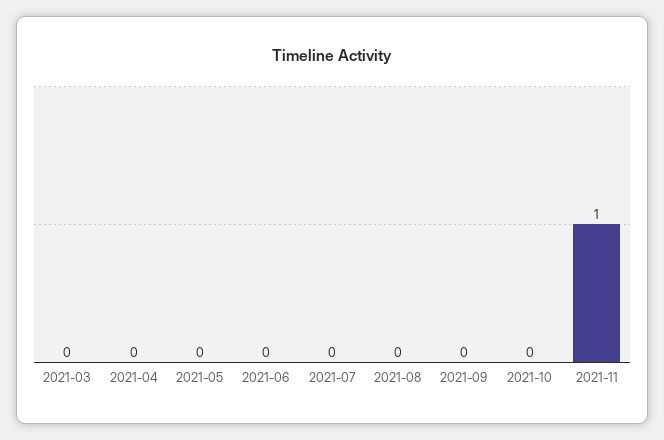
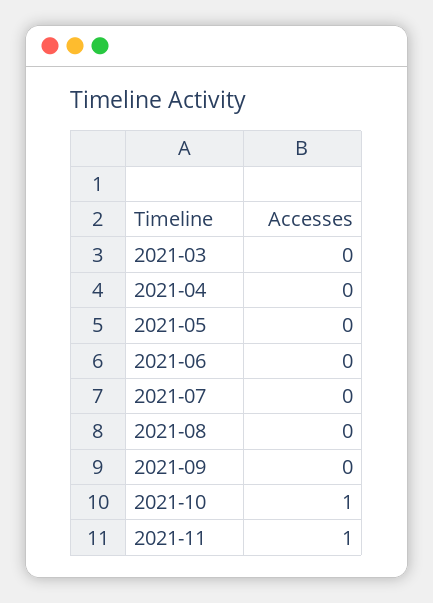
2021-10: 0 -> 1

